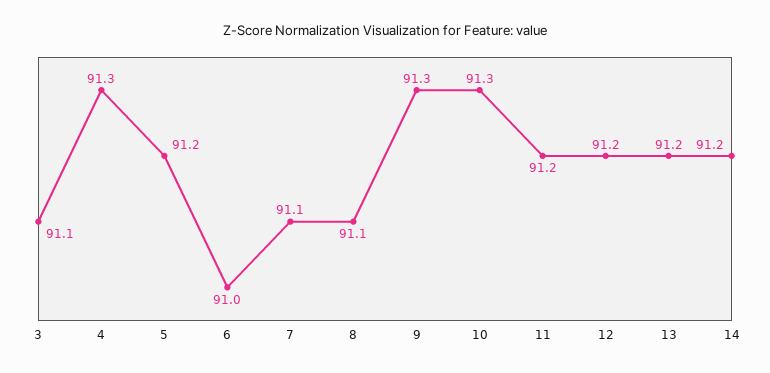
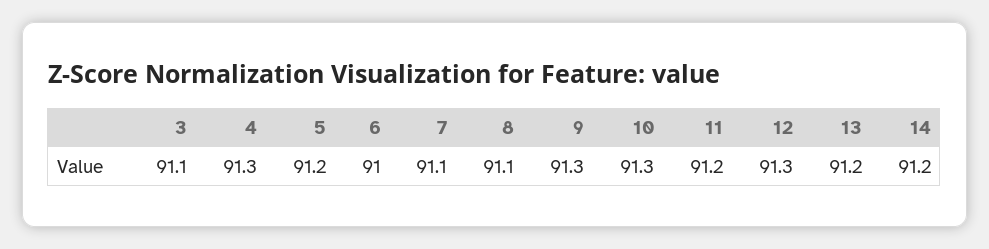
12: 91.2 -> 91.3

